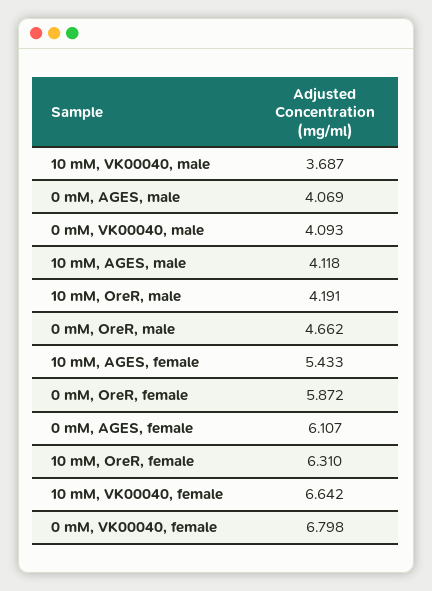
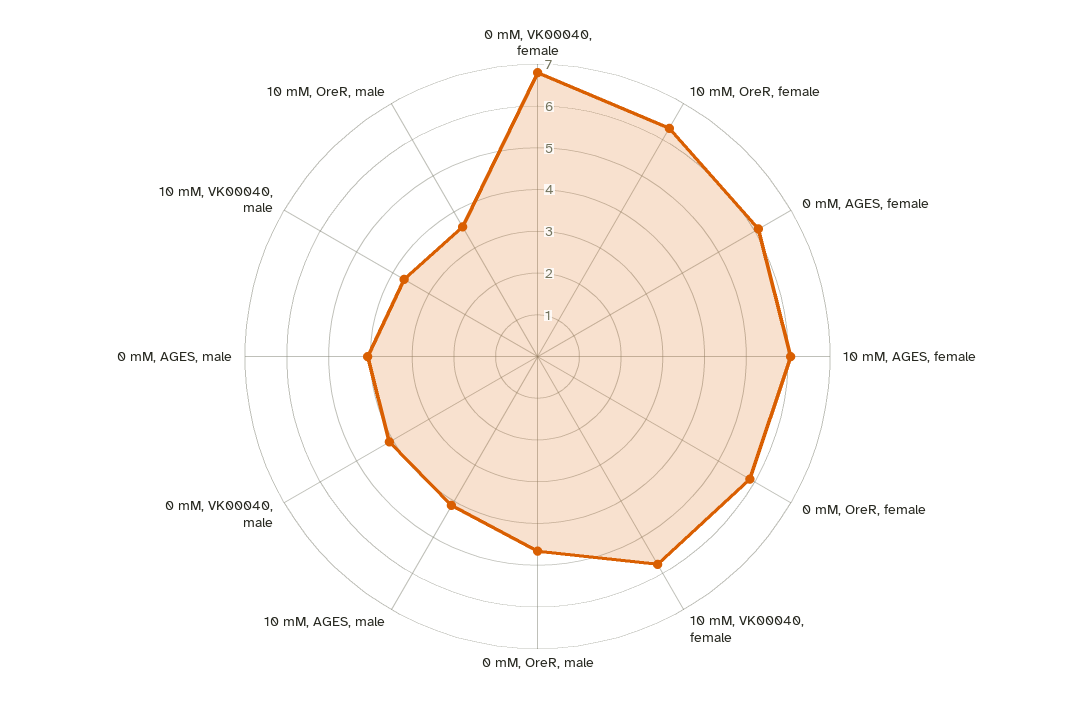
10 mM, OreR, male: 4.191 -> 3.6
10 mM, AGES, female: 5.433 -> 6
10 mM, VK00040, female: 6.642 -> 5.8

